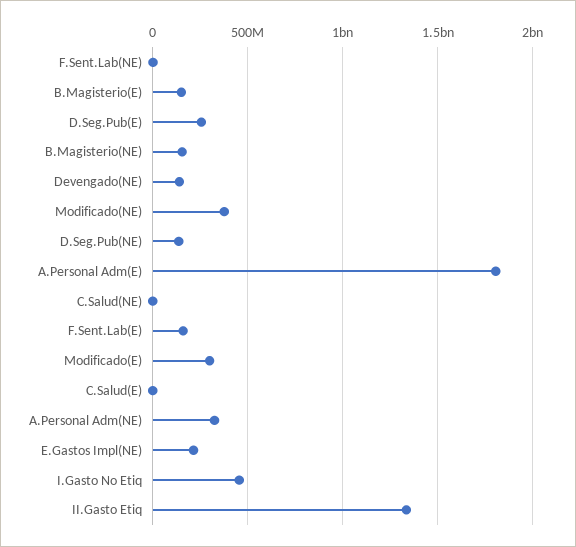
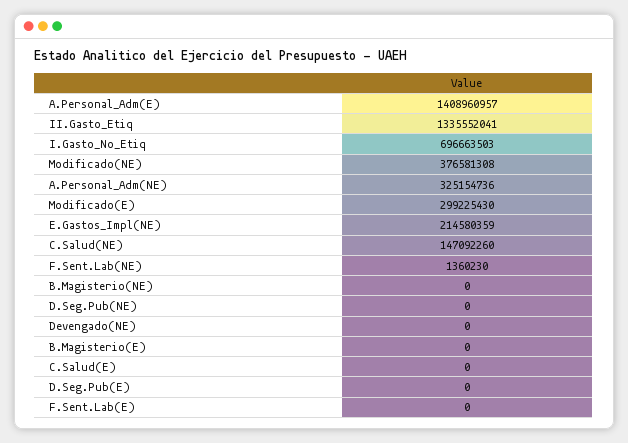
B.Magisterio(E): 150000000 -> 0
D.Seg.Pub(E): 250000000 -> 0
B.Magisterio(NE): 150000000 -> 0
Devengado(NE): 150000000 -> 0
D.Seg.Pub(NE): 150000000 -> 0
A.Personal Adm(E): 1800000000 -> 1408960957
C.Salud(NE): 0 -> 147092260
F.Sent.Lab(E): 150000000 -> 0
I.Gasto No Etiq: 450000000 -> 696663503

